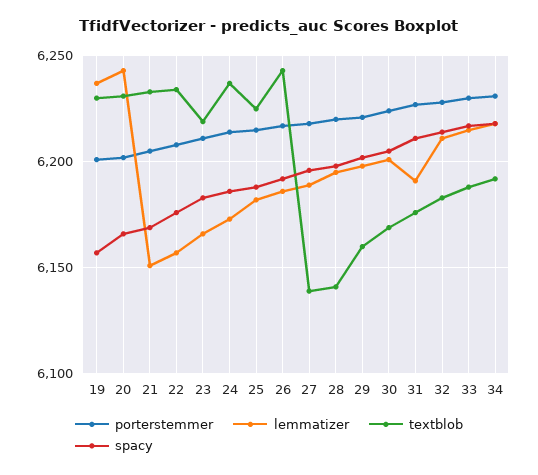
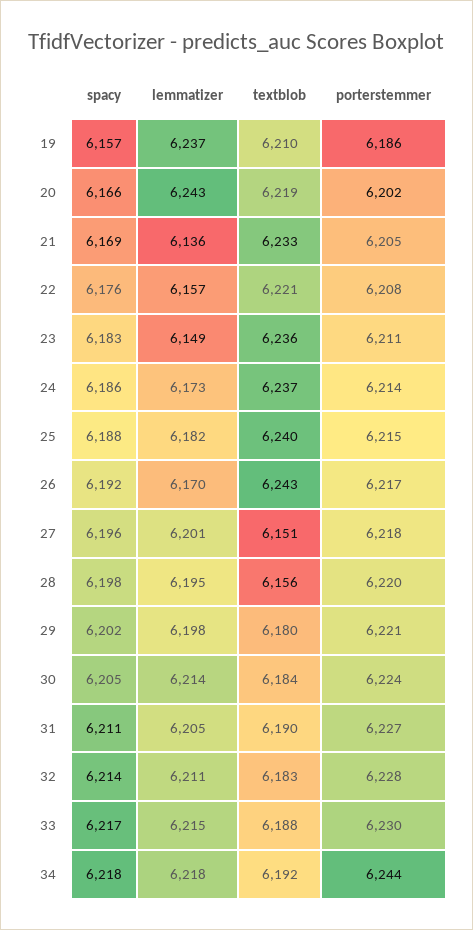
porterstemmer, 19: 6200 -> 6186
textblob, 19: 6230 -> 6210
textblob, 20: 6230 -> 6219
lemmatizer, 21: 6150 -> 6136
textblob, 22: 6235 -> 6221
lemmatizer, 23: 6165 -> 6149
textblob, 23: 6220 -> 6236
textblob, 25: 6225 -> 6240
lemmatizer, 26: 6185 -> 6170
lemmatizer, 27: 6190 -> 6201
textblob, 27: 6140 -> 6151
textblob, 28: 6140 -> 6156
textblob, 29: 6160 -> 6180
lemmatizer, 30: 6200 -> 6214
textblob, 30: 6170 -> 6184
lemmatizer, 31: 6190 -> 6205
textblob, 31: 6175 -> 6190
porterstemmer, 34: 6230 -> 6244

